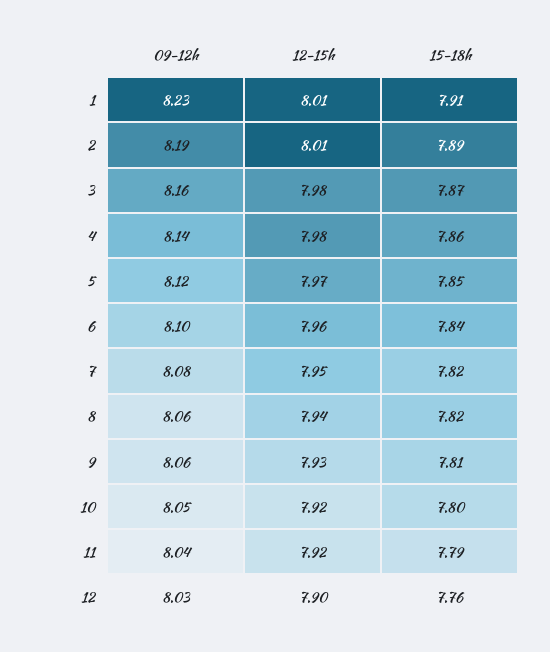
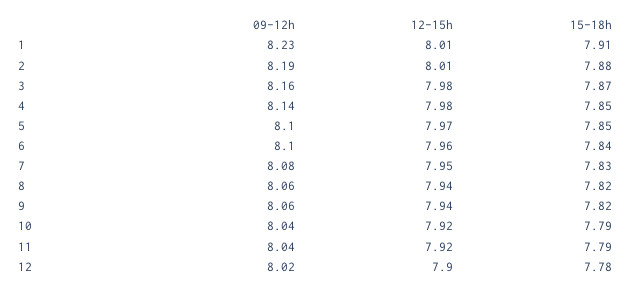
15-18h, 2: 7.89 -> 7.88
15-18h, 4: 7.86 -> 7.85
09-12h, 5: 8.12 -> 8.1
15-18h, 7: 7.82 -> 7.83
12-15h, 9: 7.93 -> 7.94
15-18h, 9: 7.81 -> 7.82
09-12h, 10: 8.05 -> 8.04
15-18h, 10: 7.8 -> 7.79
09-12h, 12: 8.03 -> 8.02
15-18h, 12: 7.76 -> 7.78

